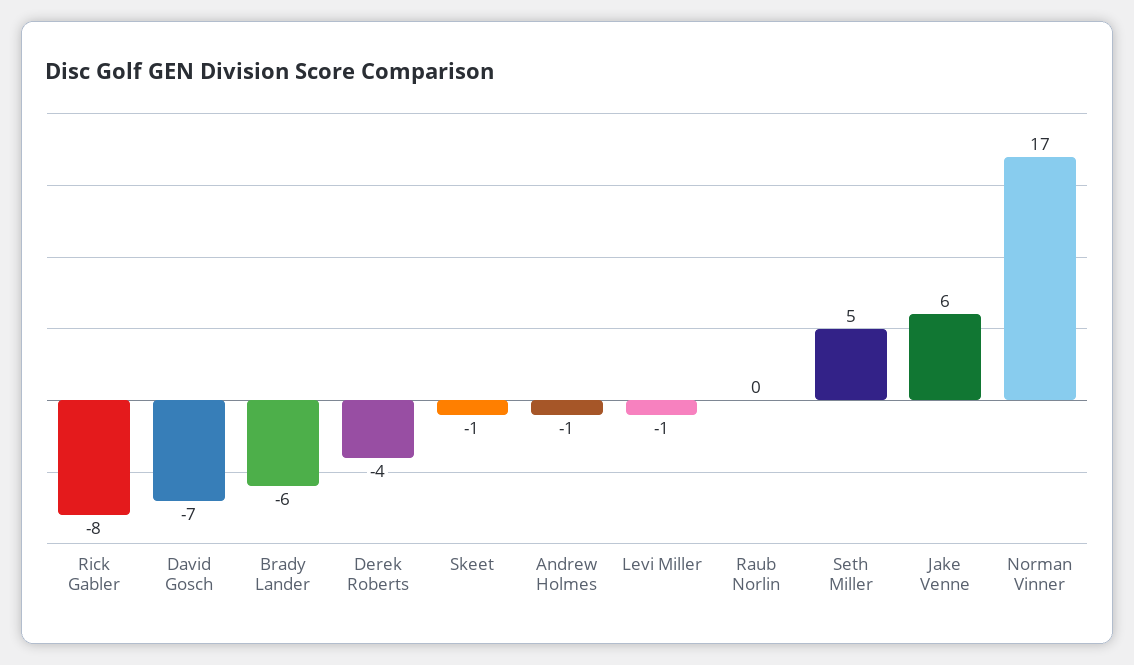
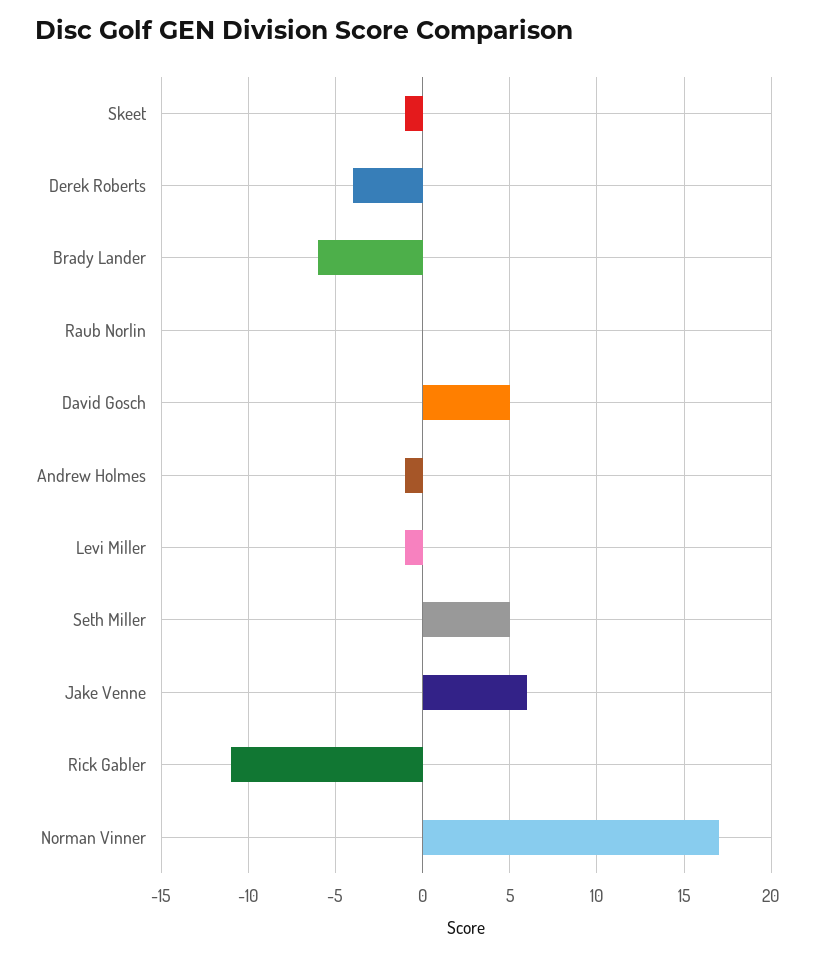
Rick Gabler: -8 -> -11
David Gosch: -7 -> 5

